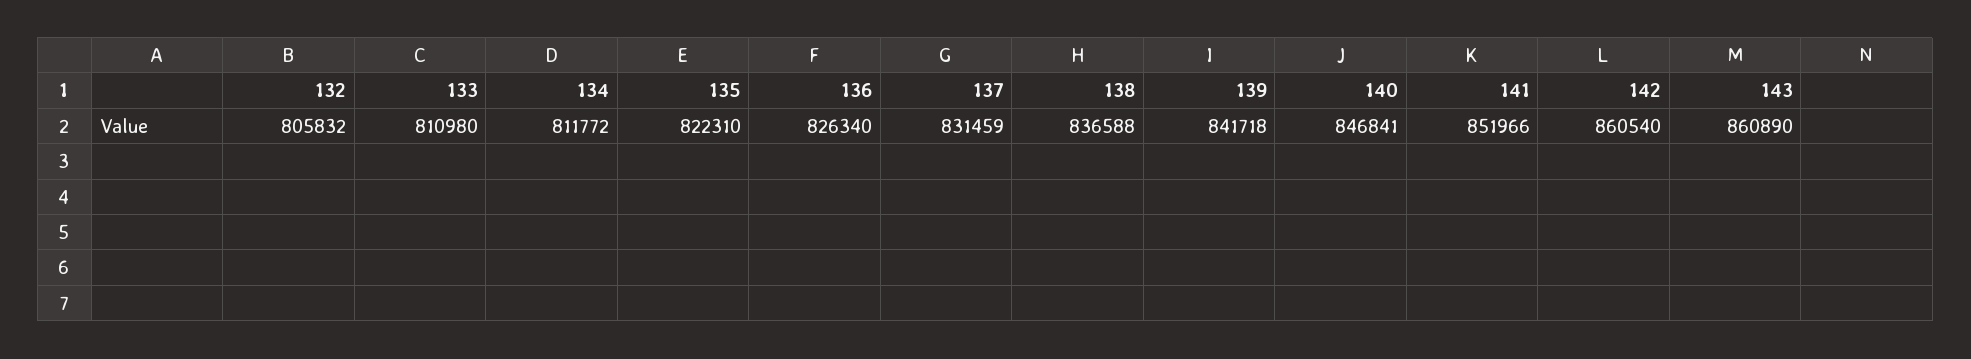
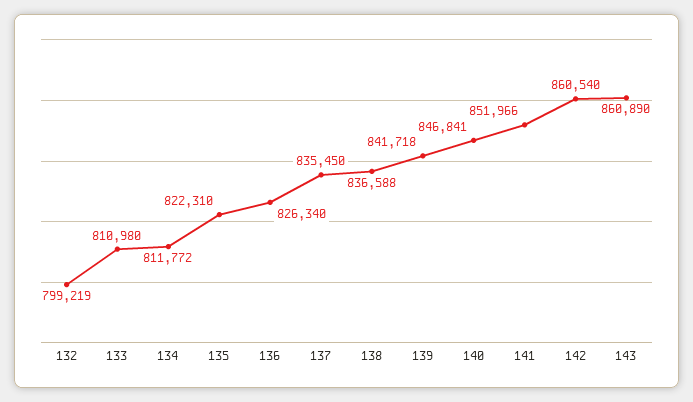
132: 805832 -> 799219
137: 831459 -> 835450

